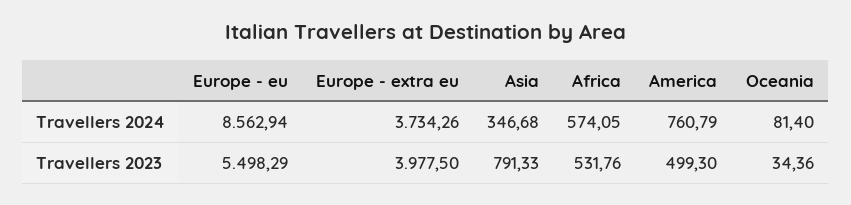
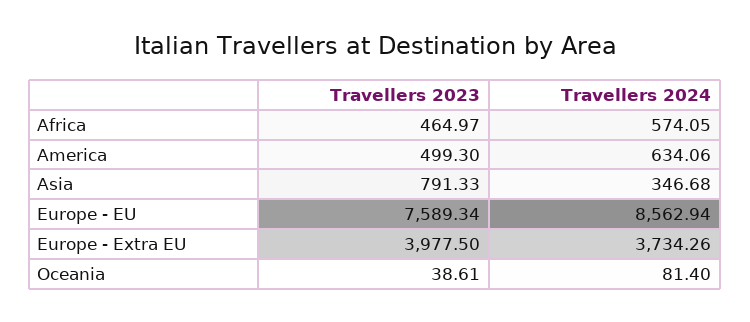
America, Travellers 2024: 760.79 -> 634.06
Europe - eu, Travellers 2023: 5498.29 -> 7589.34
Africa, Travellers 2023: 531.76 -> 464.97
Oceania, Travellers 2023: 34.36 -> 38.61

